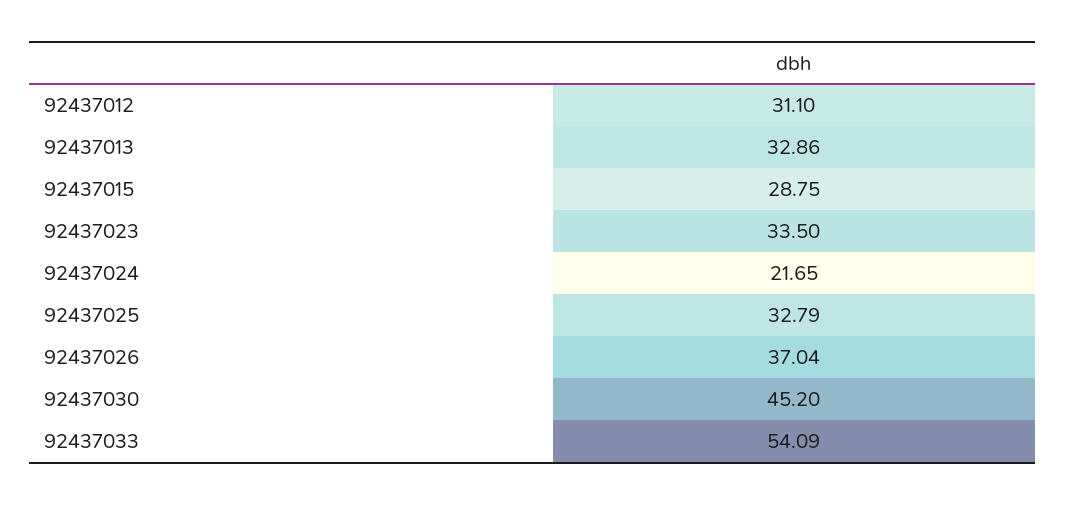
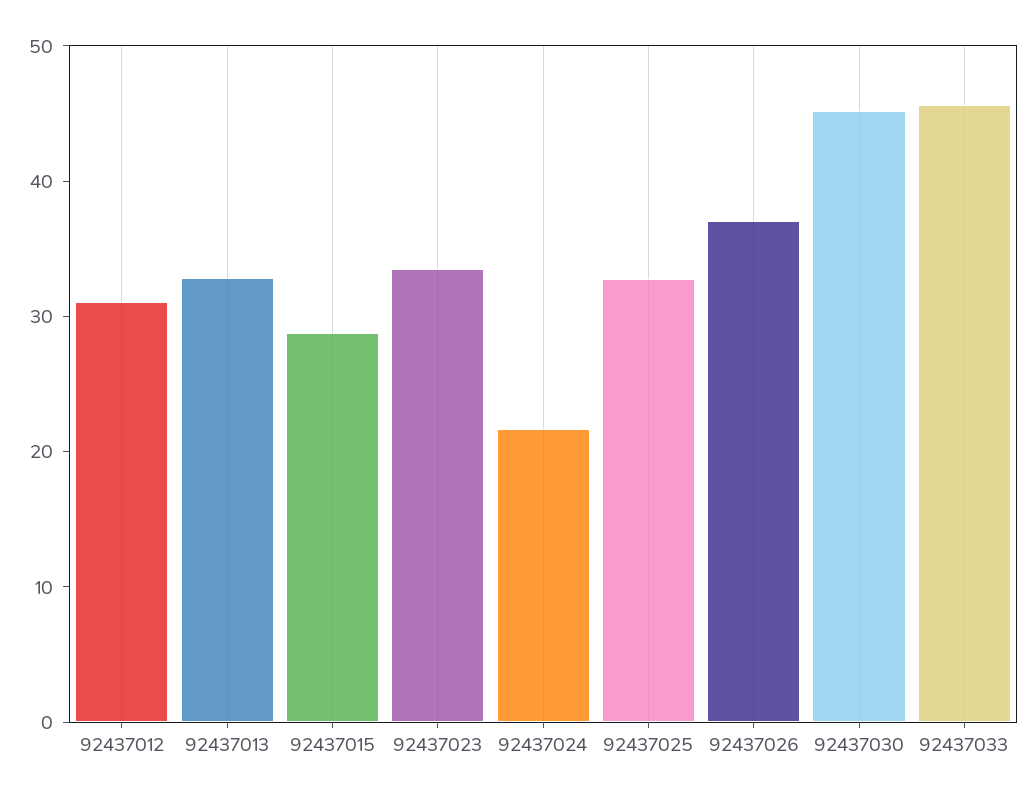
92437033: 54.09 -> 46

